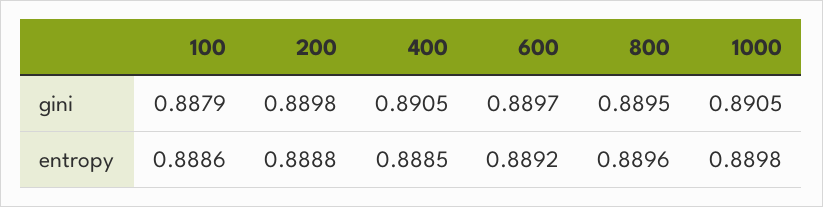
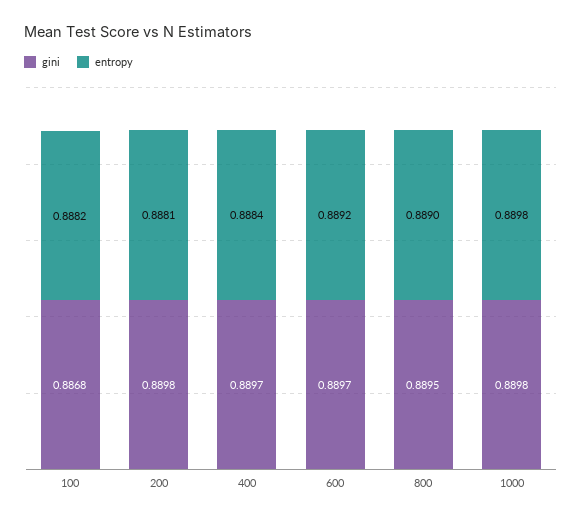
gini, 100: 0.8879 -> 0.8868
gini, 400: 0.8905 -> 0.8897
gini, 1000: 0.8905 -> 0.8898
entropy, 100: 0.8886 -> 0.8882
entropy, 200: 0.8888 -> 0.8881
entropy, 400: 0.8885 -> 0.8884
entropy, 800: 0.8896 -> 0.889

